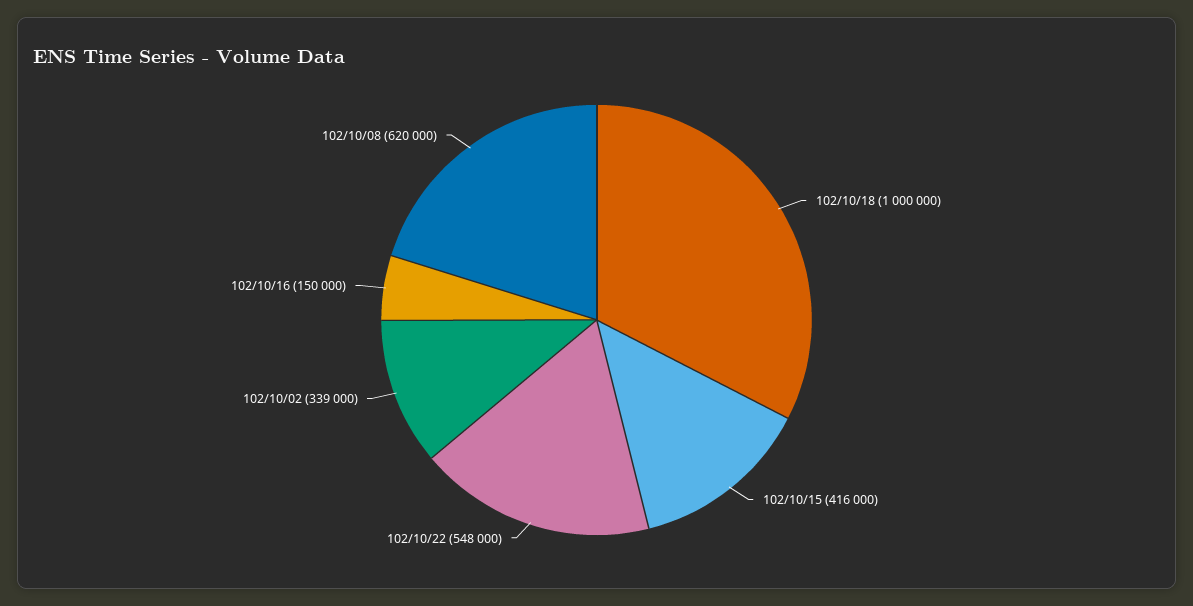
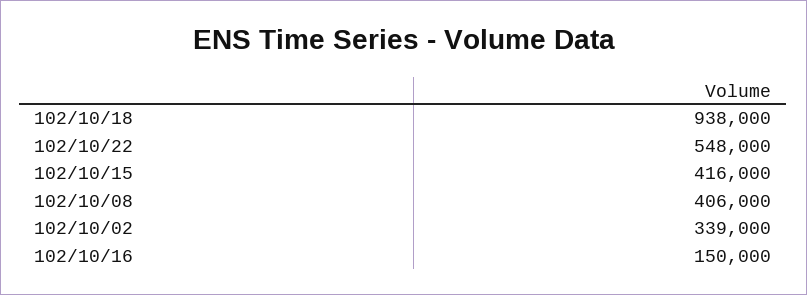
102/10/18: 1000000 -> 938000
102/10/08: 620000 -> 406000

